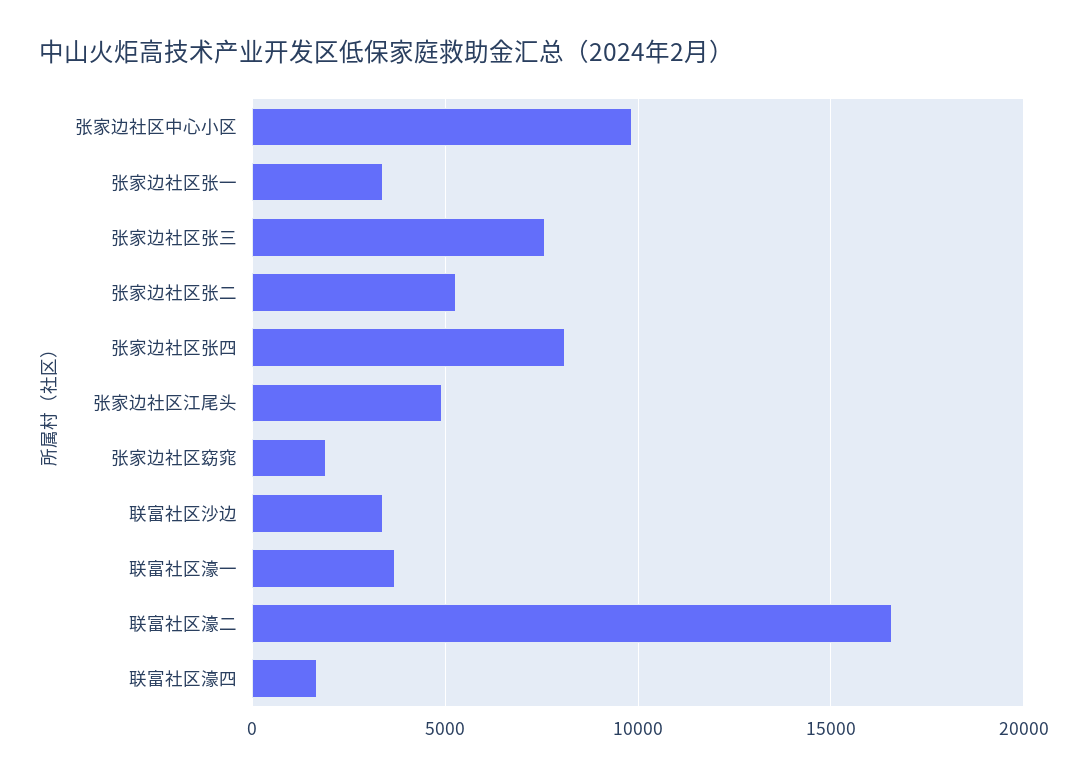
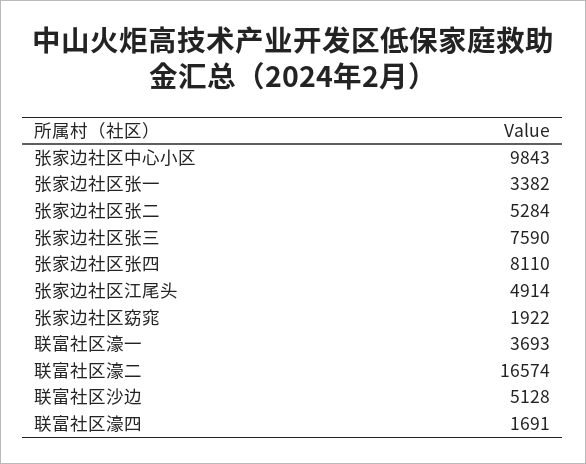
联富社区沙边: 3500 -> 5128

